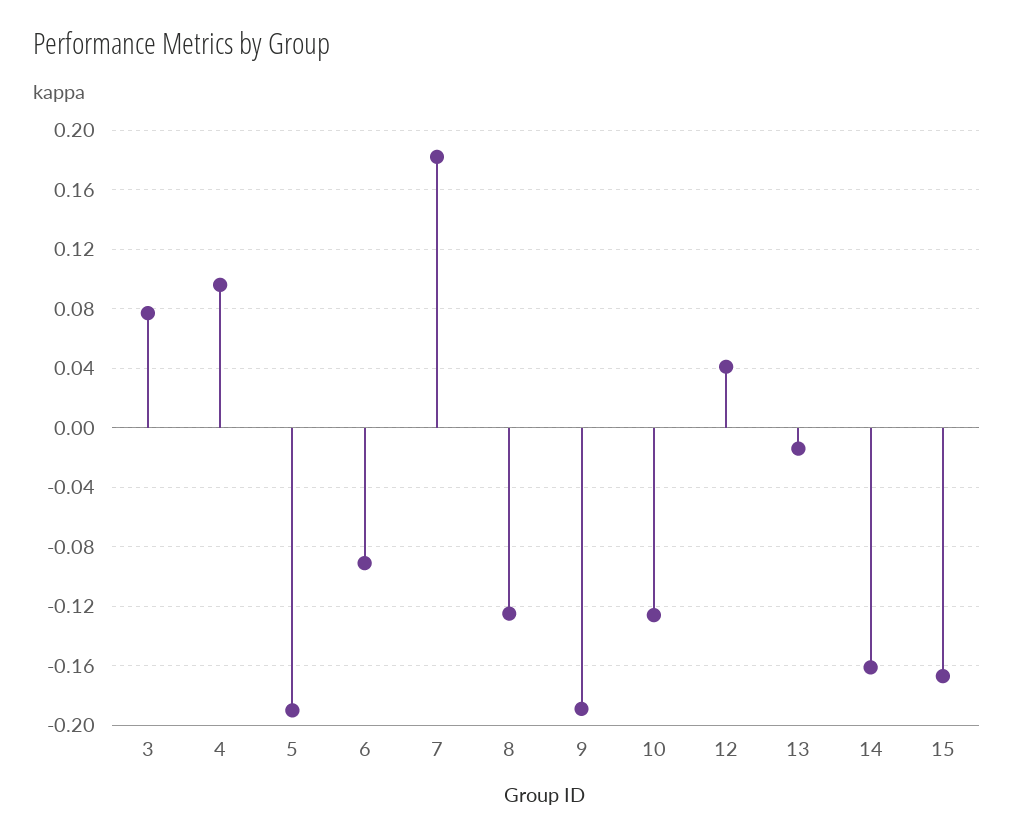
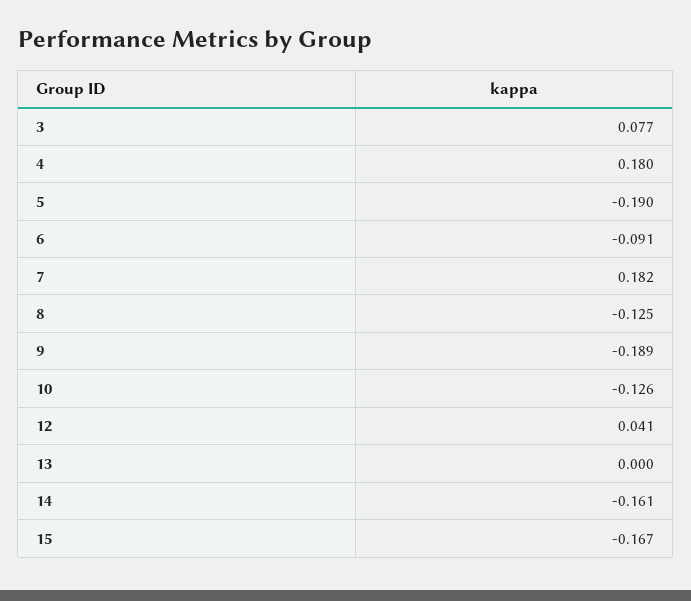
4: 0.095 -> 0.18
13: -0.015 -> 0

